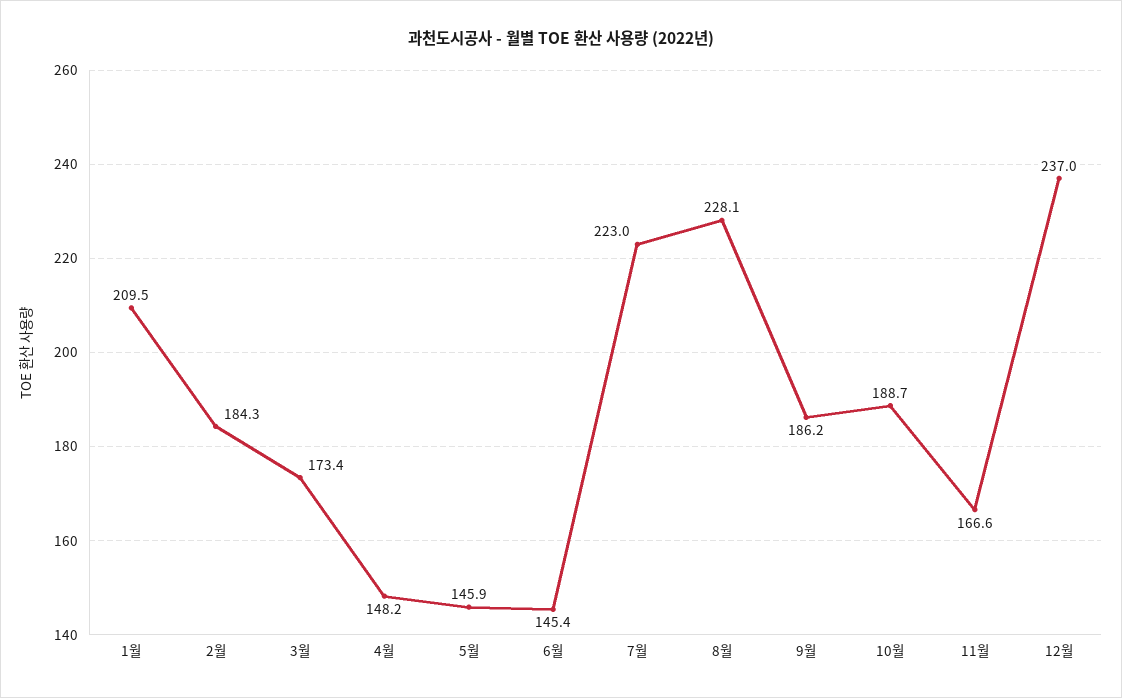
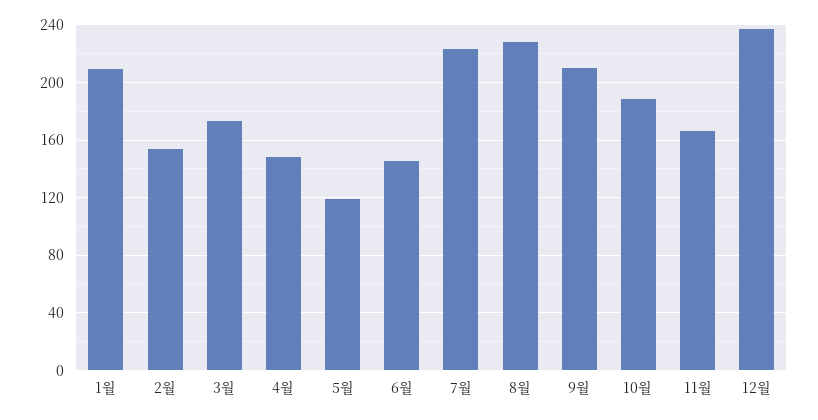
2월: 184.3 -> 155
5월: 145.9 -> 120
9월: 186.2 -> 210

